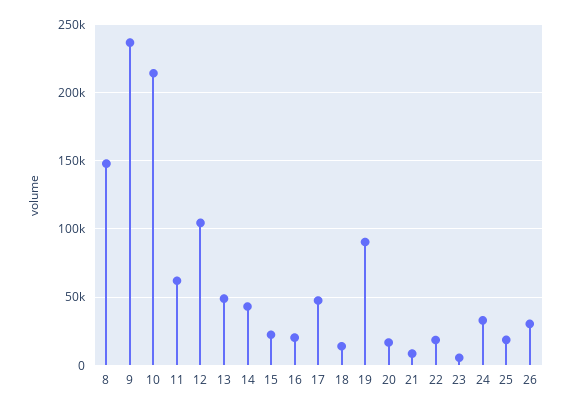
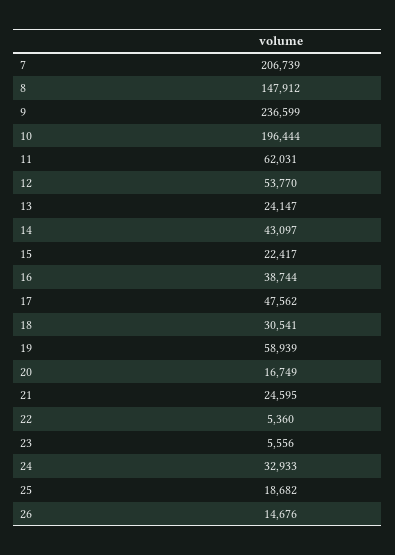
10: 215000 -> 196444
12: 105000 -> 53770
13: 50000 -> 24147
16: 20000 -> 38744
18: 15000 -> 30541
19: 90000 -> 58939
21: 10000 -> 24595
22: 20000 -> 5360
26: 30000 -> 14676
7: none -> 206739

